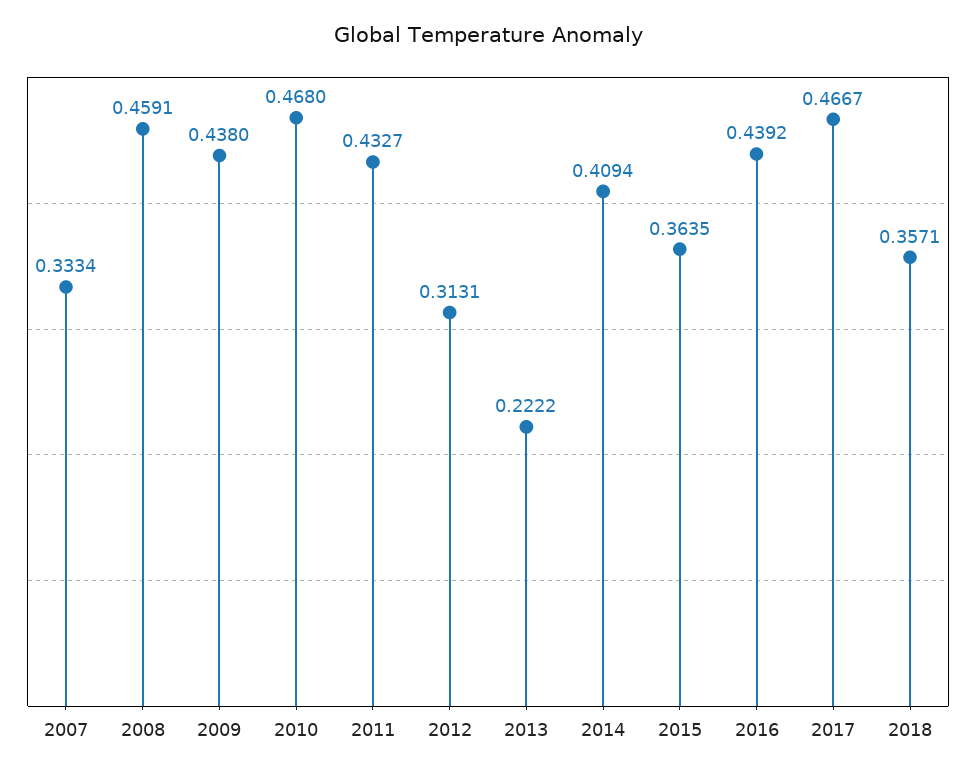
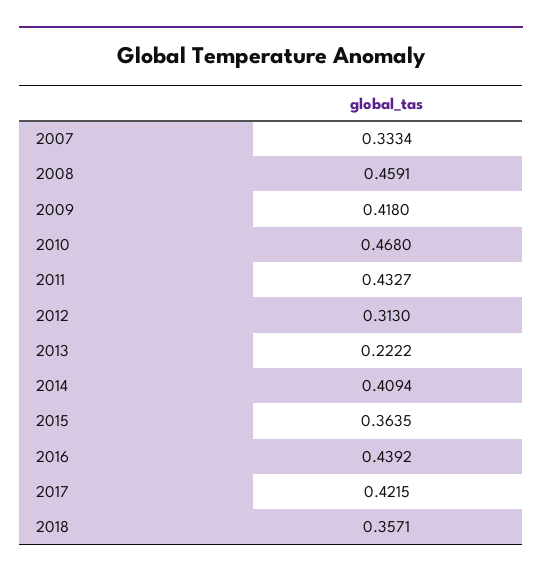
2009: 0.438 -> 0.418
2012: 0.3131 -> 0.313
2017: 0.4667 -> 0.4215

